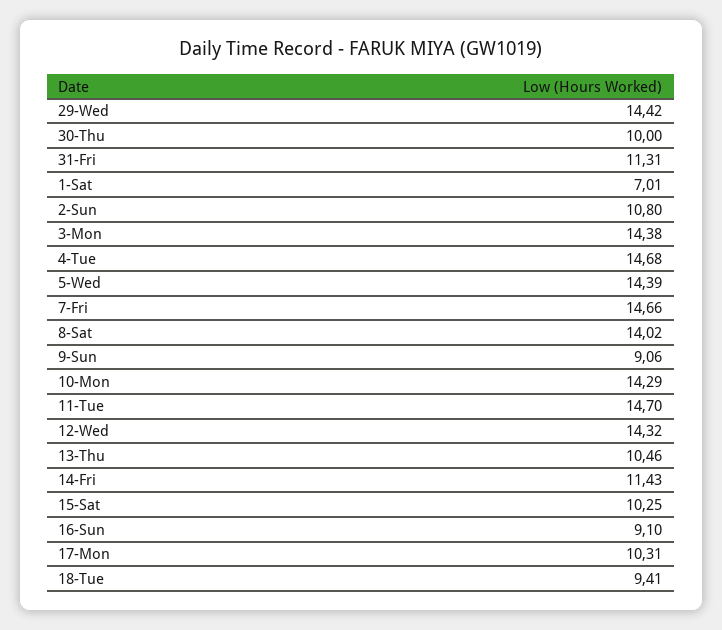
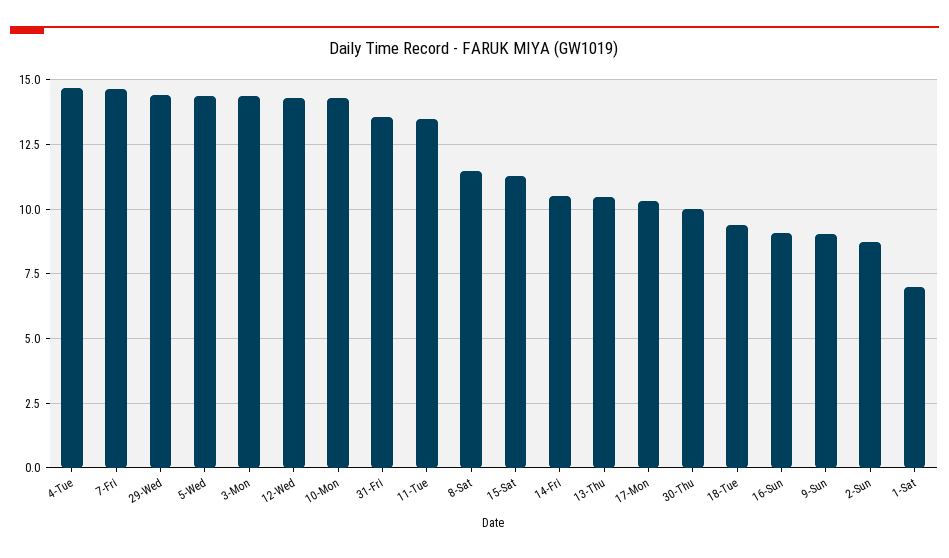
31-Fri: 11.31 -> 13.5
2-Sun: 10.8 -> 8.75
8-Sat: 14.02 -> 11.5
11-Tue: 14.7 -> 13.5
14-Fri: 11.43 -> 10.5
15-Sat: 10.25 -> 11.25

